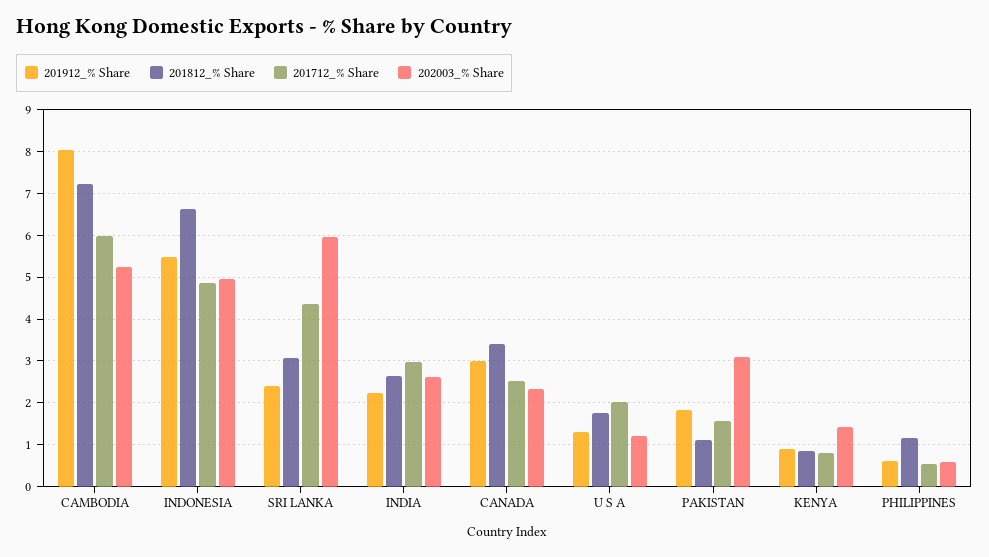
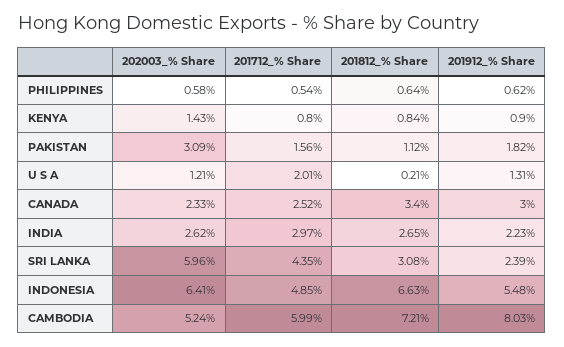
202003_% Share, INDONESIA: 5 -> 6.41
201812_% Share, U S A: 1.8 -> 0.21
201812_% Share, PHILIPPINES: 1.2 -> 0.64

